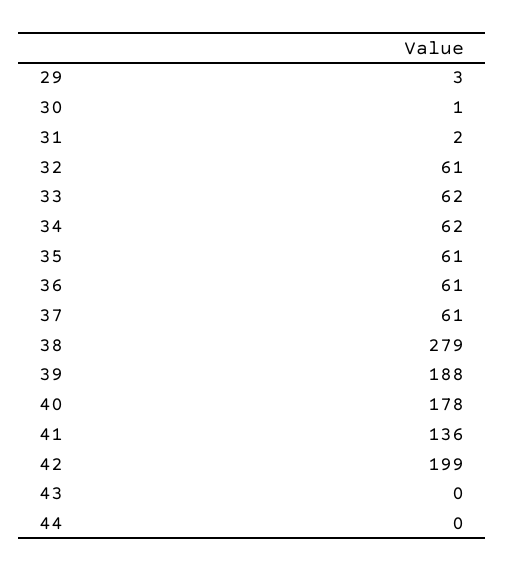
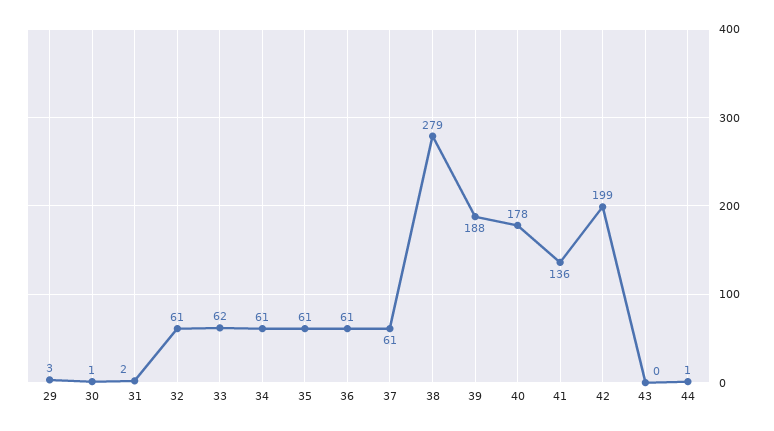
34: 62 -> 61
44: 0 -> 1

